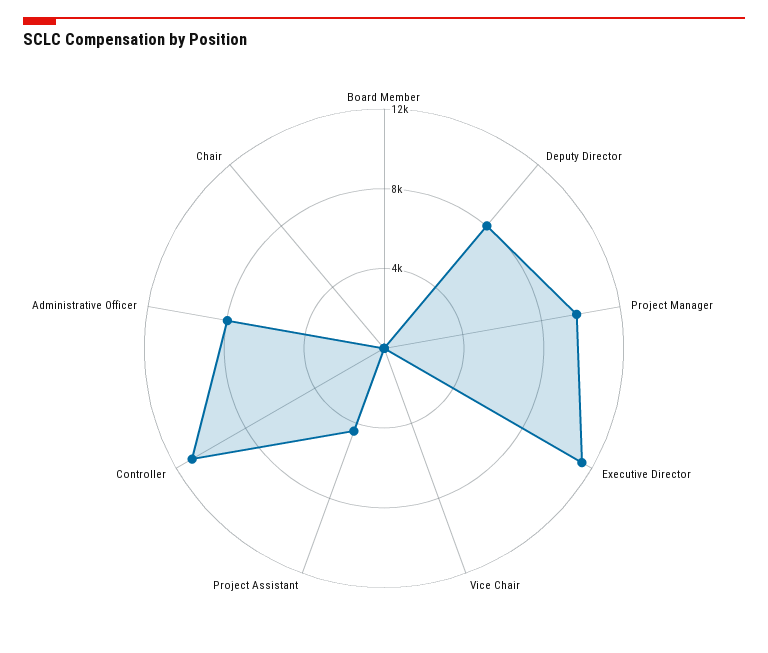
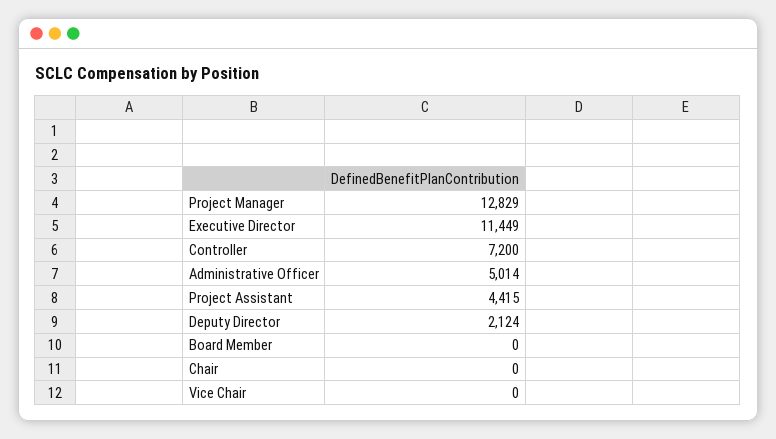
Deputy Director: 8000 -> 2124
Project Manager: 10000 -> 12829
Controller: 11000 -> 7200
Administrative Officer: 8000 -> 5014

